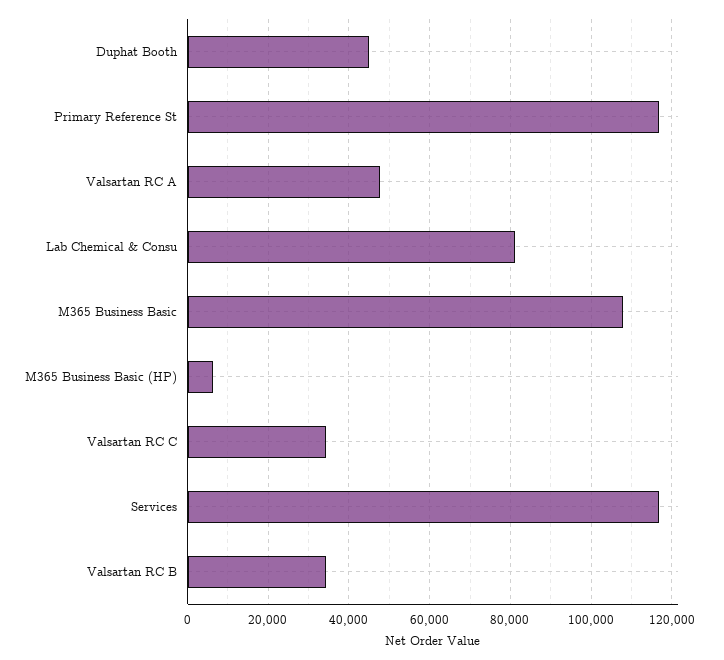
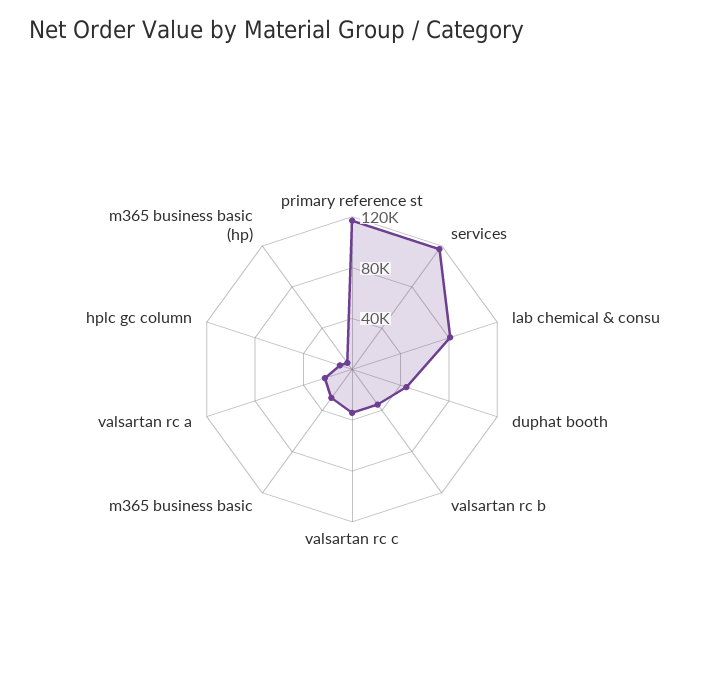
Valsartan RC A: 48000 -> 20000
M365 Business Basic: 108000 -> 30000
hplc gc column: none -> 10000

